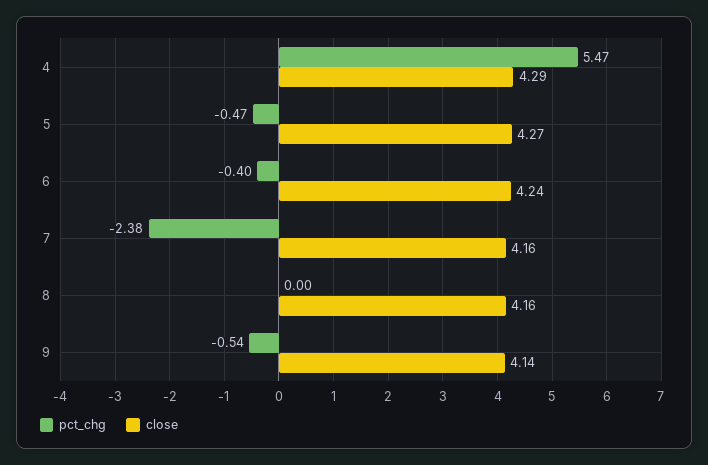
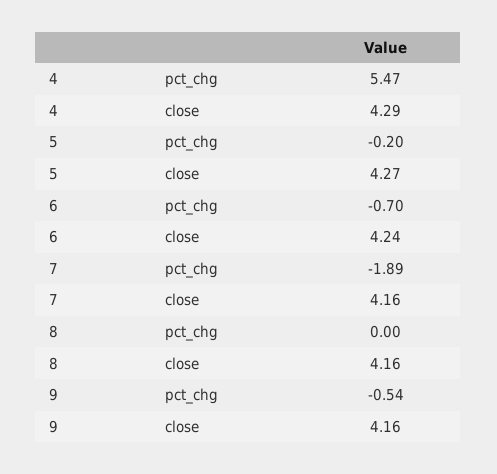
pct_chg, 5: -0.47 -> -0.2
pct_chg, 6: -0.4 -> -0.7
pct_chg, 7: -2.38 -> -1.89
close, 9: 4.14 -> 4.16

